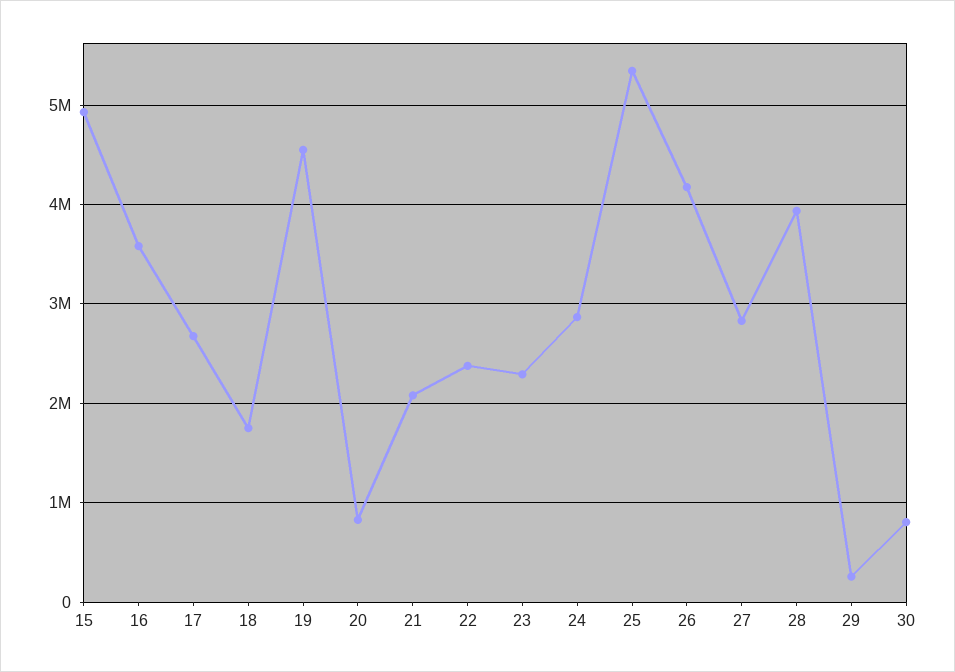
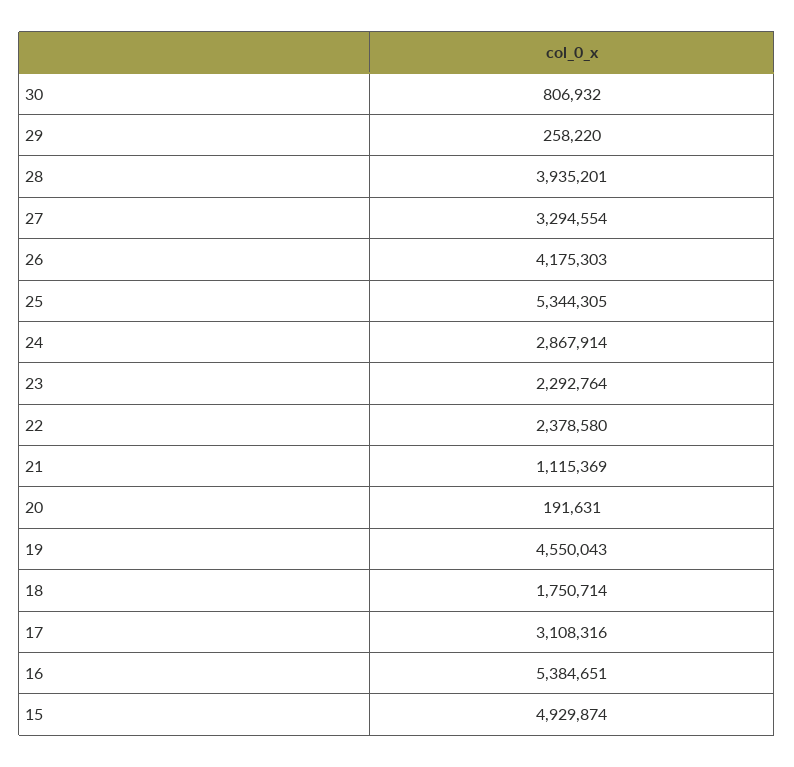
16: 3600000 -> 5384651
17: 2700000 -> 3108316
20: 800000 -> 191631
21: 2100000 -> 1115369
27: 2800000 -> 3294554

